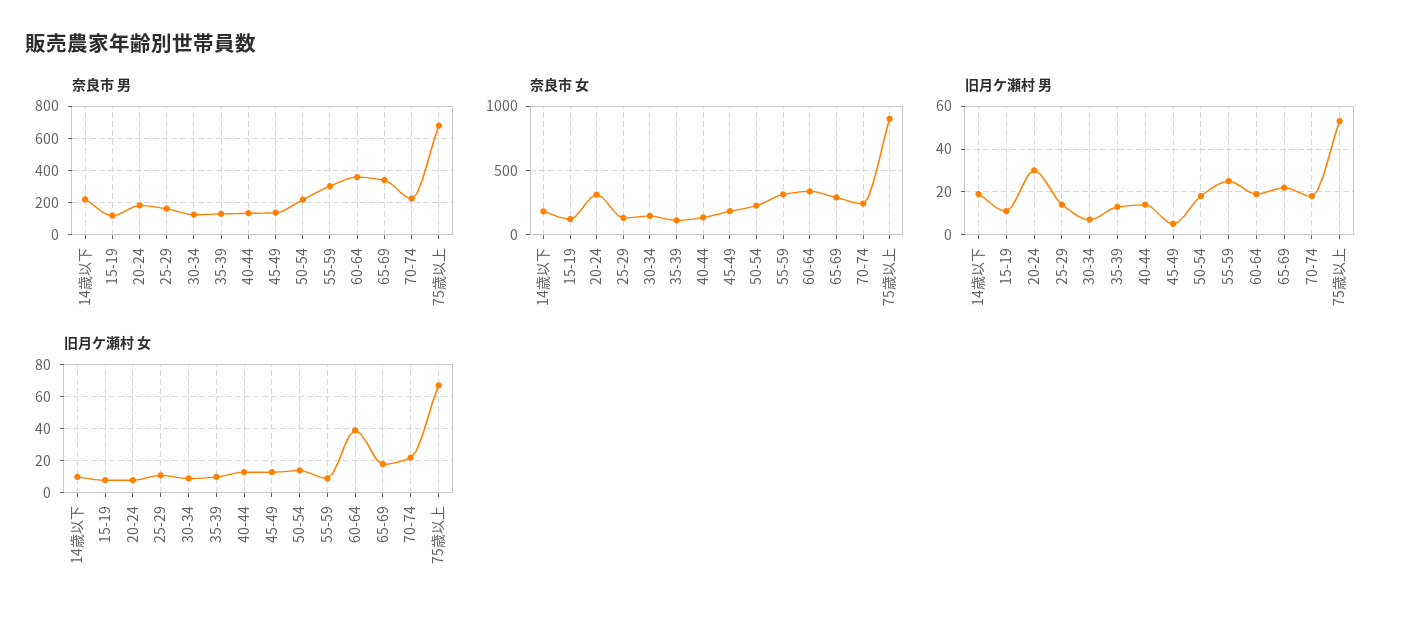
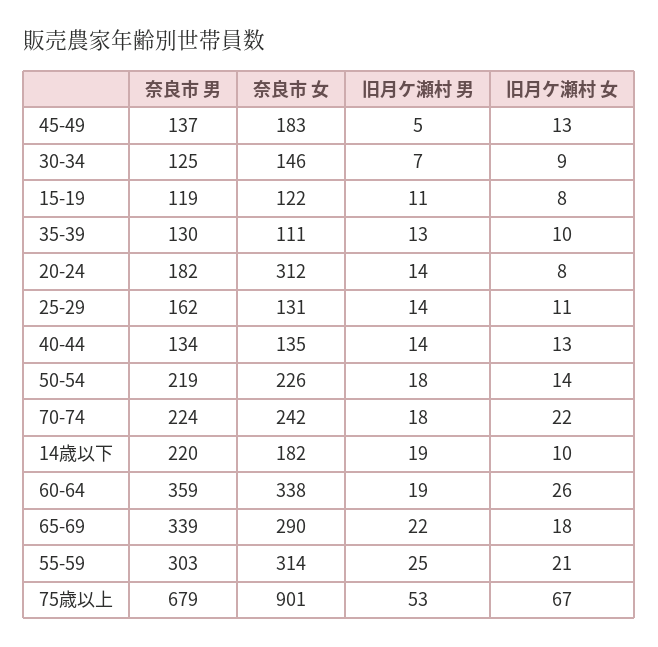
旧月ケ瀬村 男, 20-24: 30 -> 14
旧月ケ瀬村 女, 55-59: 10 -> 21
旧月ケ瀬村 女, 60-64: 40 -> 26

